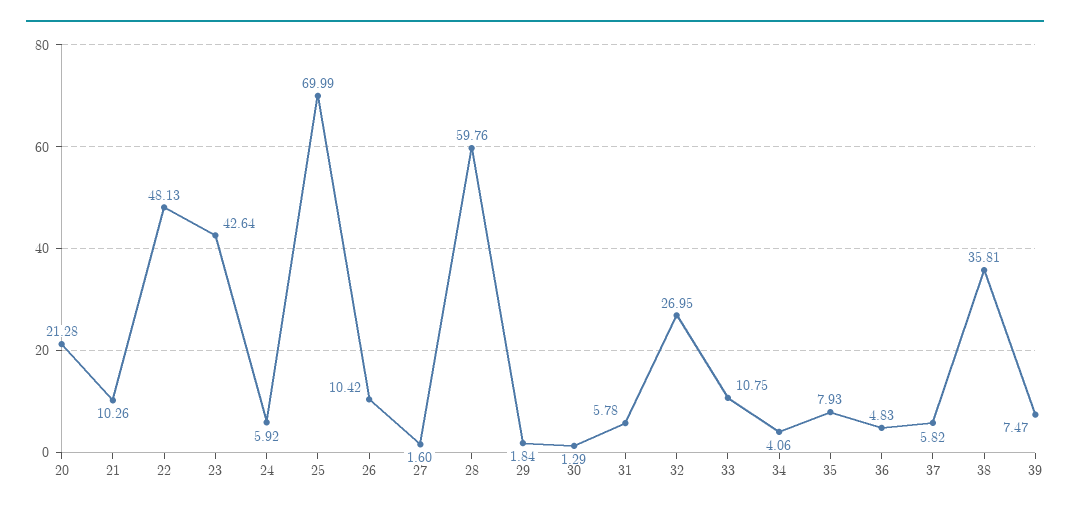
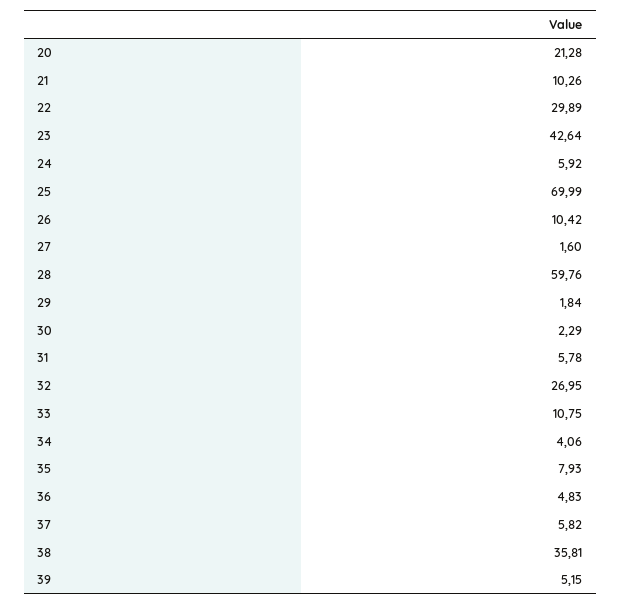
22: 48.13 -> 29.89
30: 1.29 -> 2.29
39: 7.47 -> 5.15

